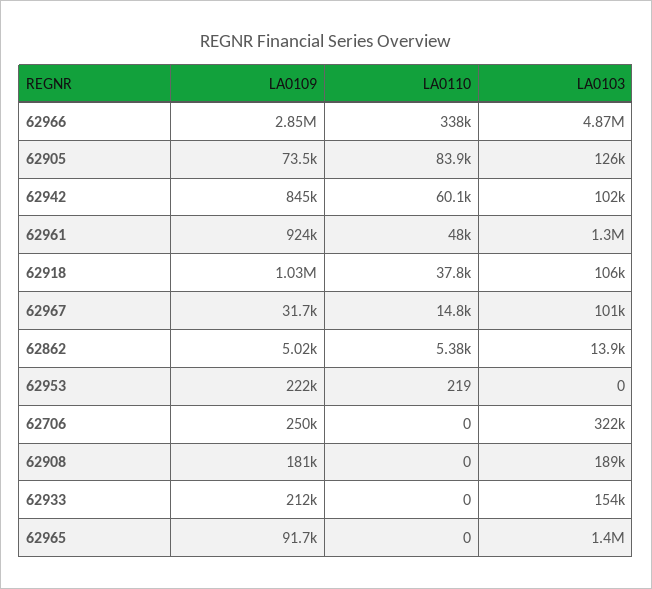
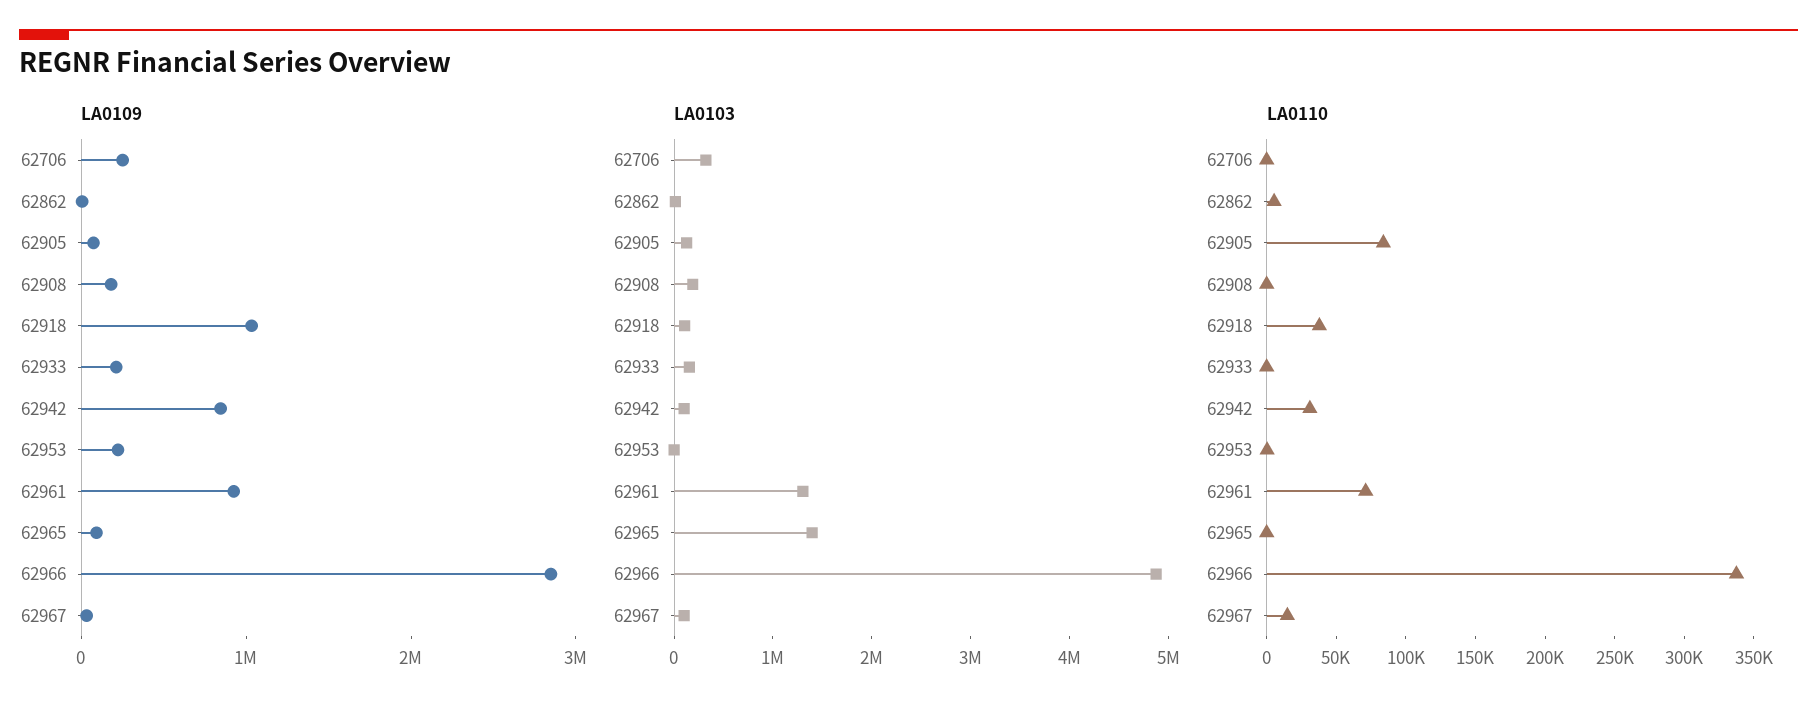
LA0110, 62942: 60100 -> 30000
LA0110, 62961: 48000 -> 70000

